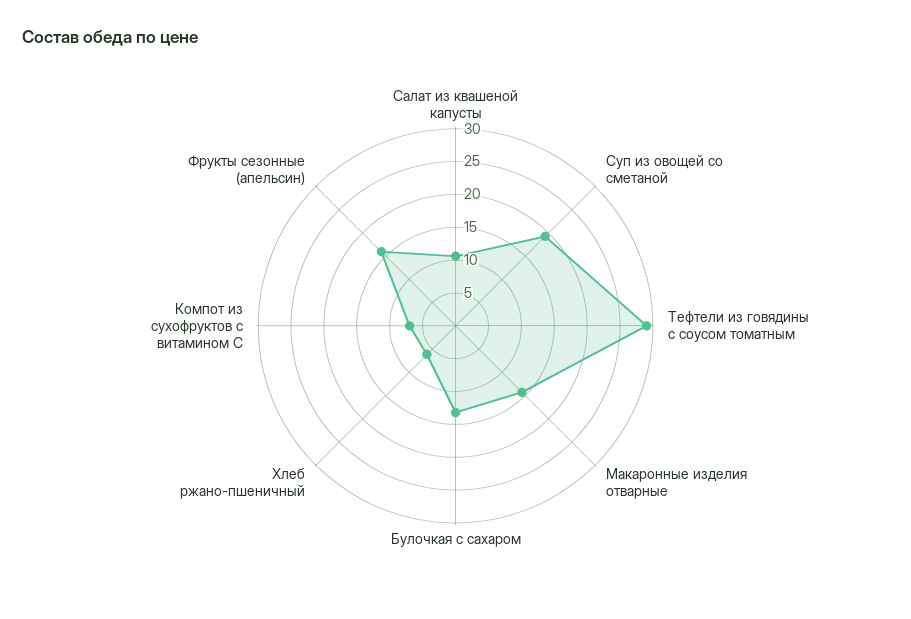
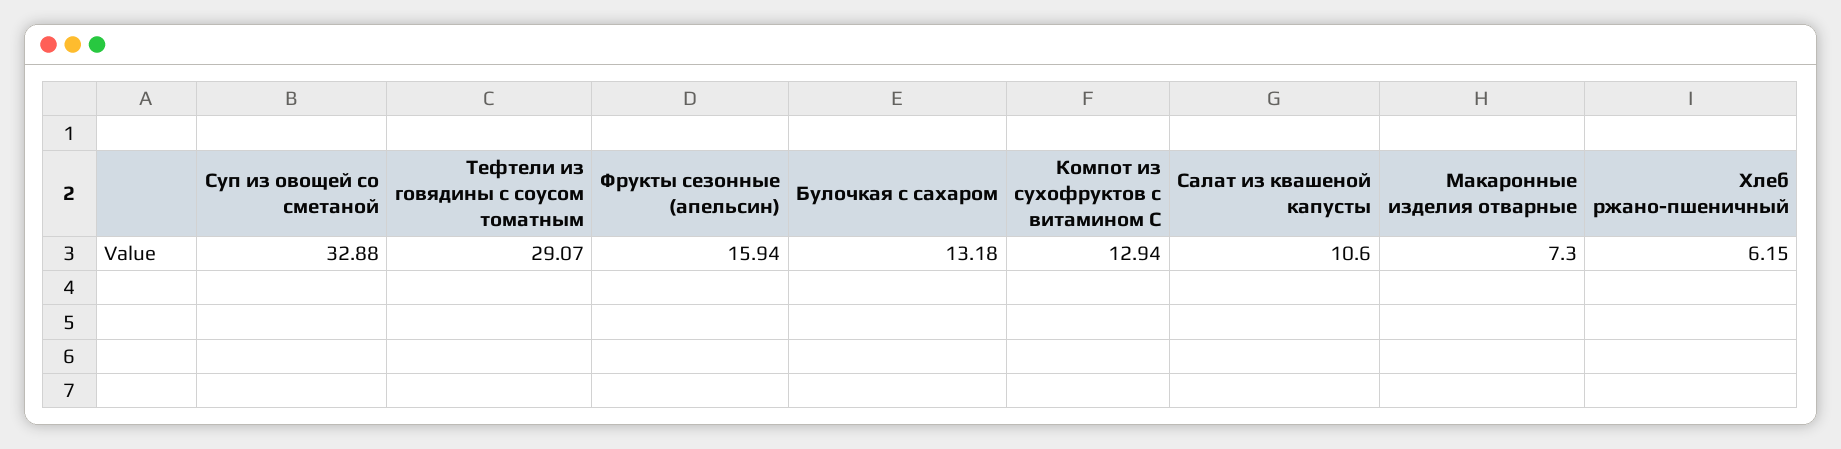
Суп из овощей со сметаной: 20 -> 32.88
Макаронные изделия отварные: 15 -> 7.3
Компот из сухофруктов с витамином С: 7.5 -> 12.94

